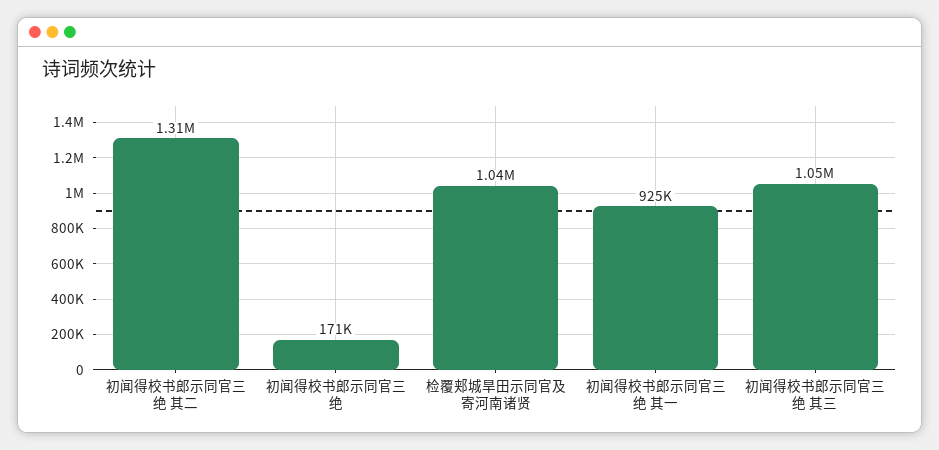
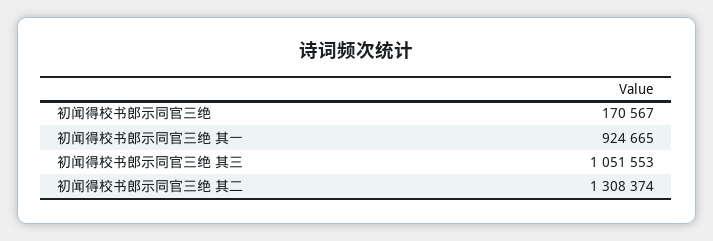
检覆郏城旱田示同官及寄河南诸贤: 1040000 -> none

